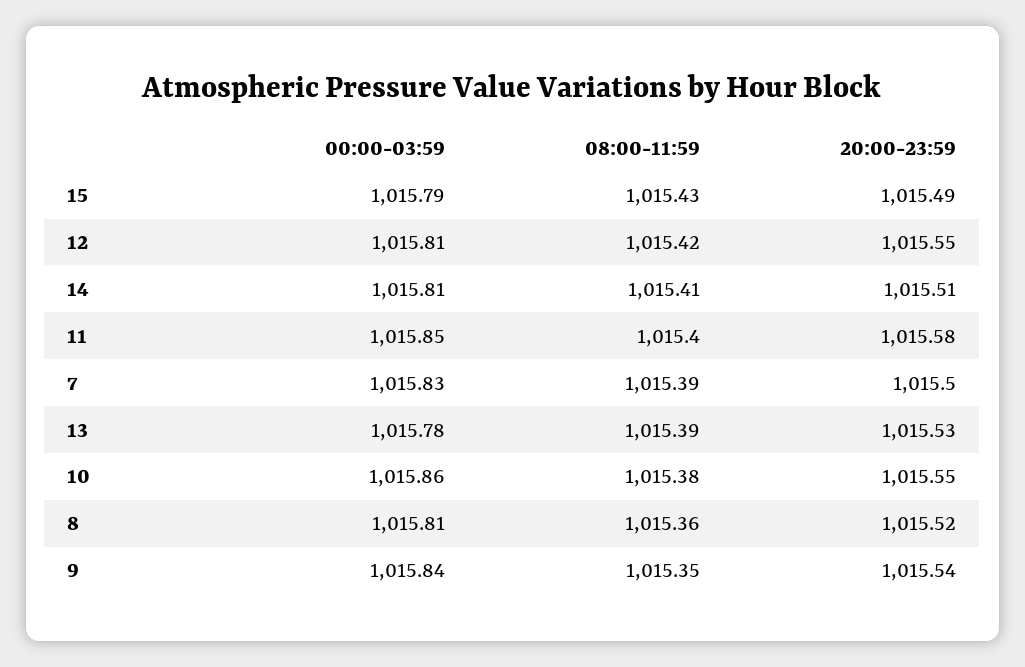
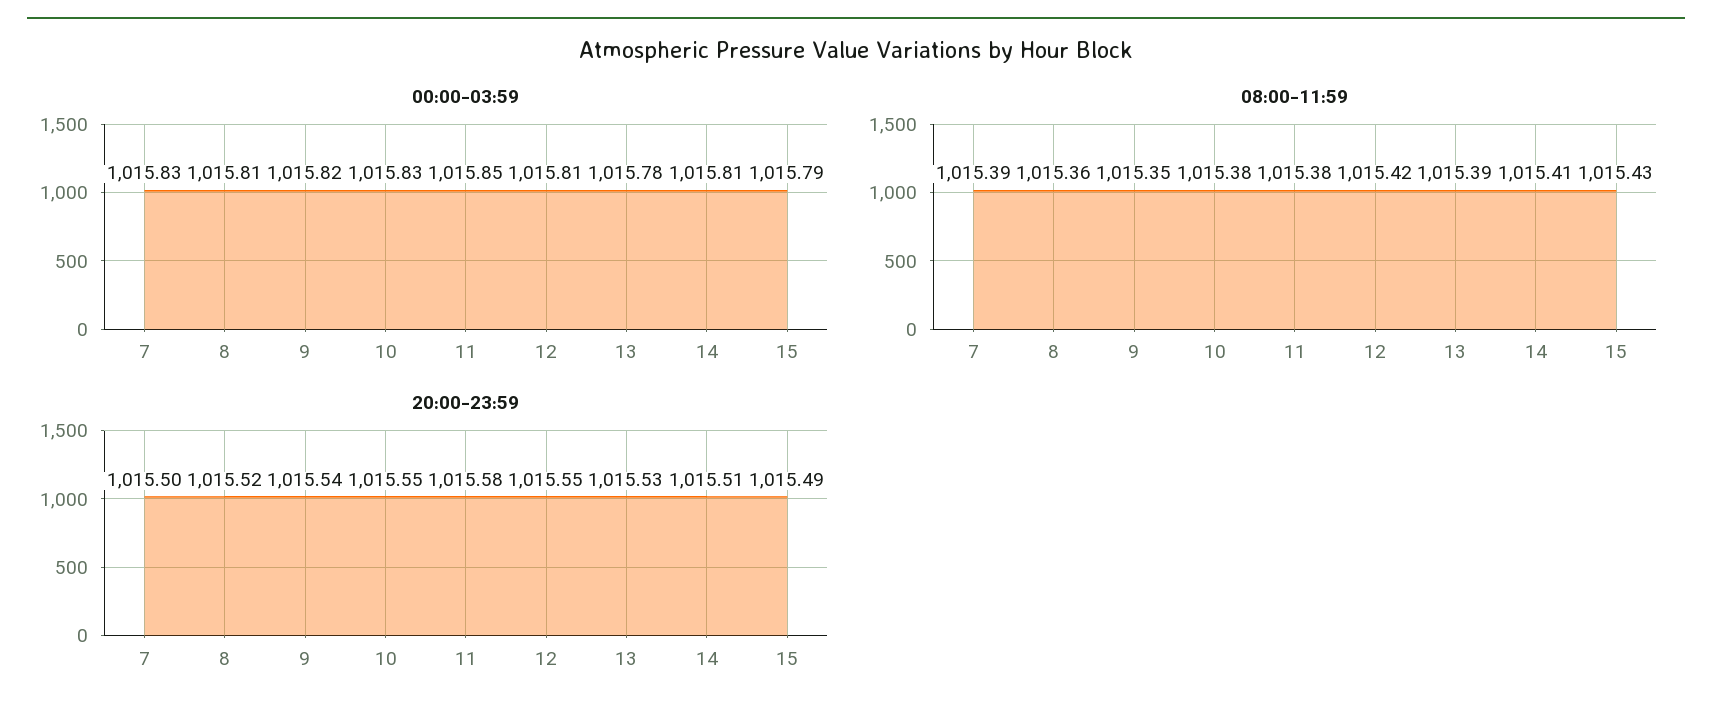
08:00-11:59, 11: 1015.4 -> 1015.38
00:00-03:59, 10: 1015.86 -> 1015.83
00:00-03:59, 9: 1015.84 -> 1015.82

